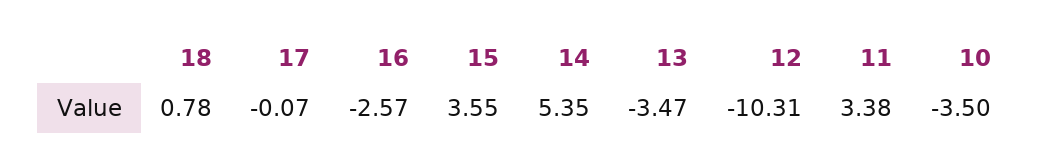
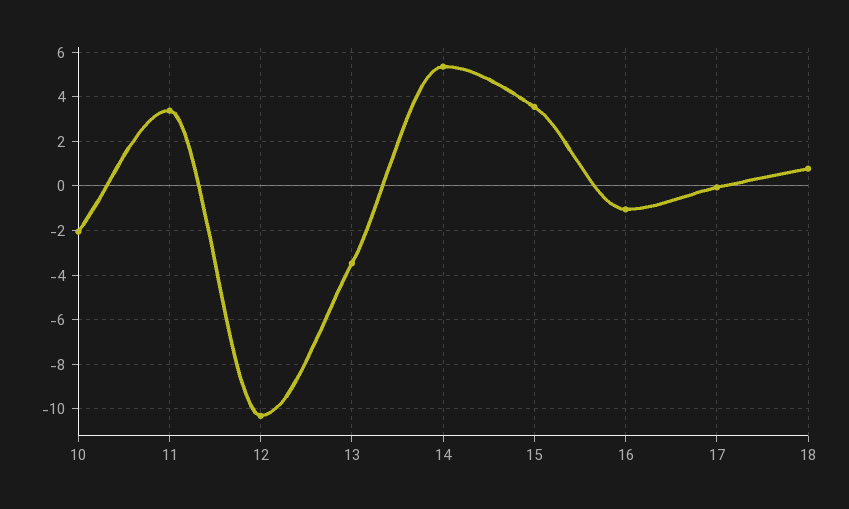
16: -2.57 -> -1
10: -3.5 -> -2

